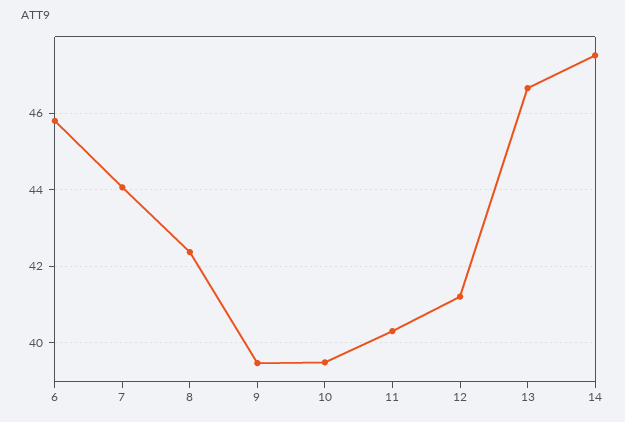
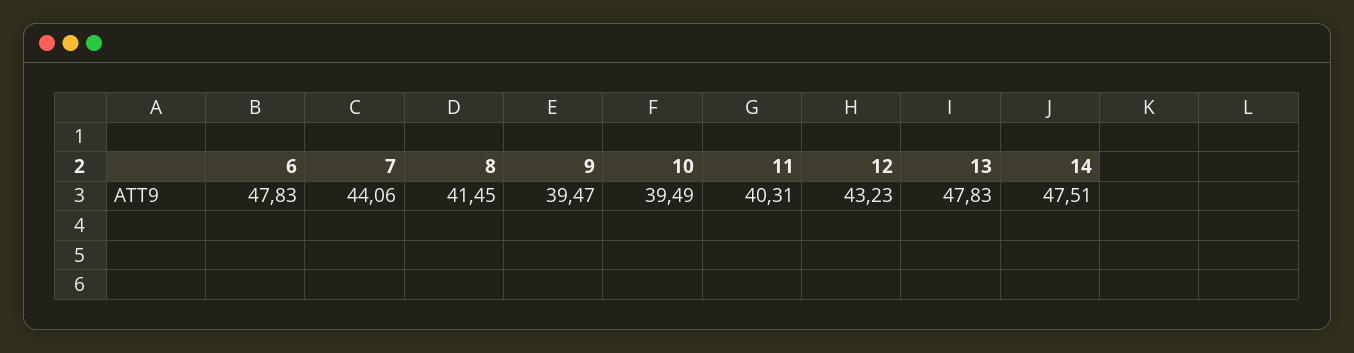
6: 45.8 -> 47.83
8: 42.4 -> 41.45
12: 41.2 -> 43.23
13: 46.6 -> 47.83

